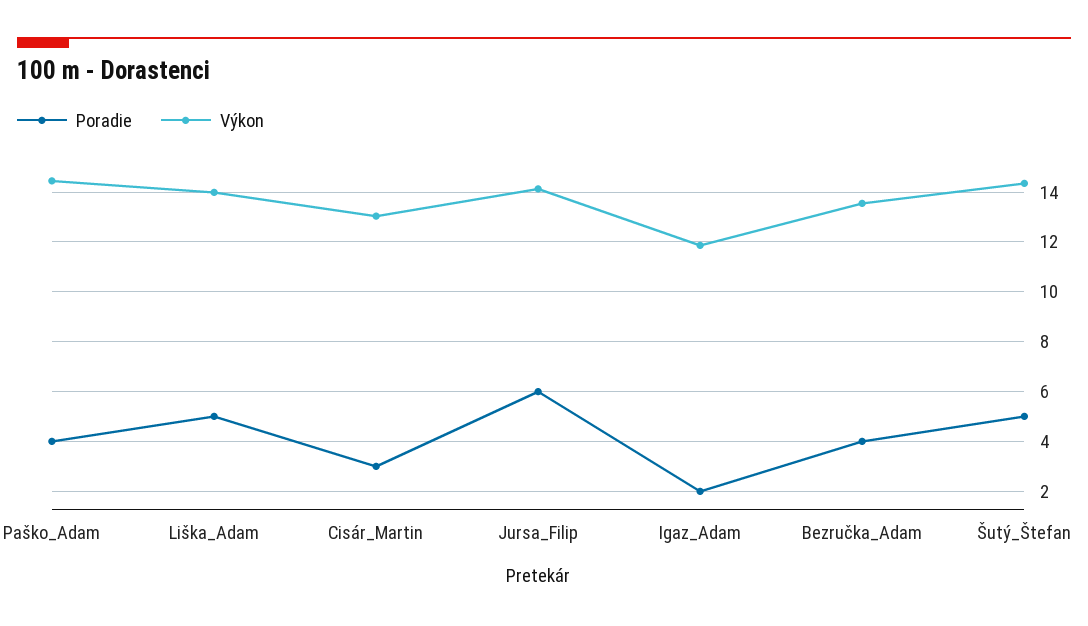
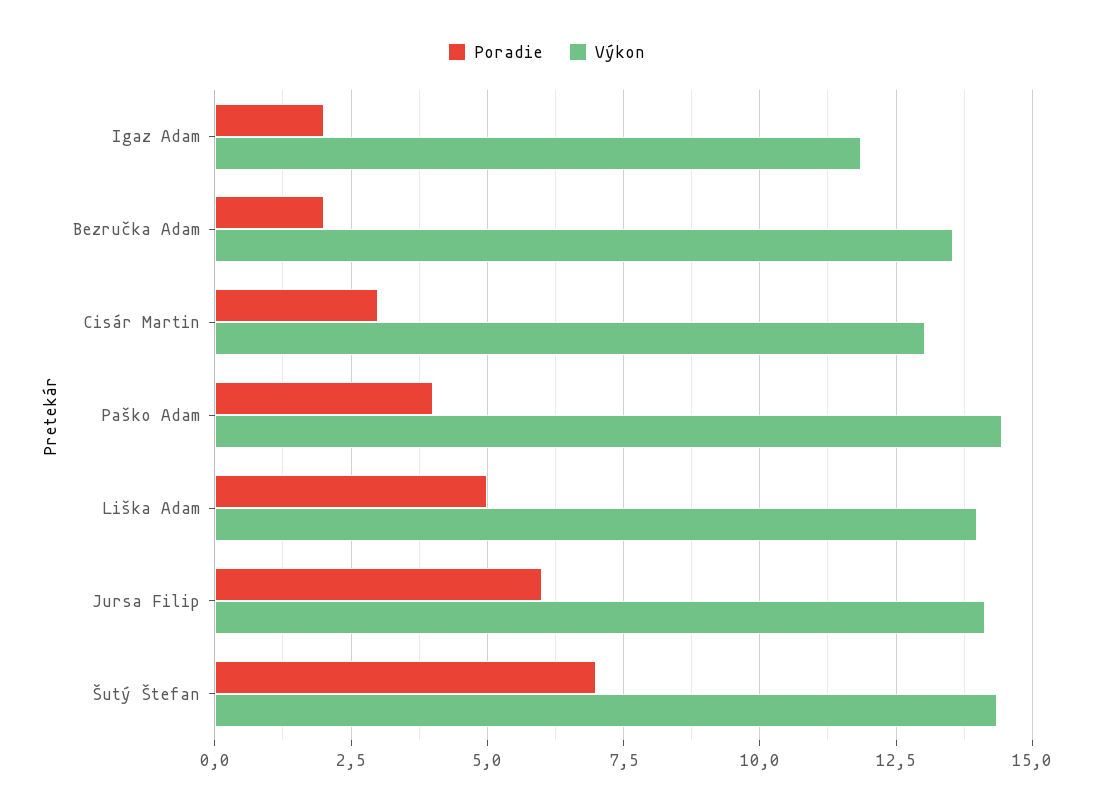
Poradie, Bezručka_Adam: 4 -> 2
Poradie, Šutý_Štefan: 5 -> 7

